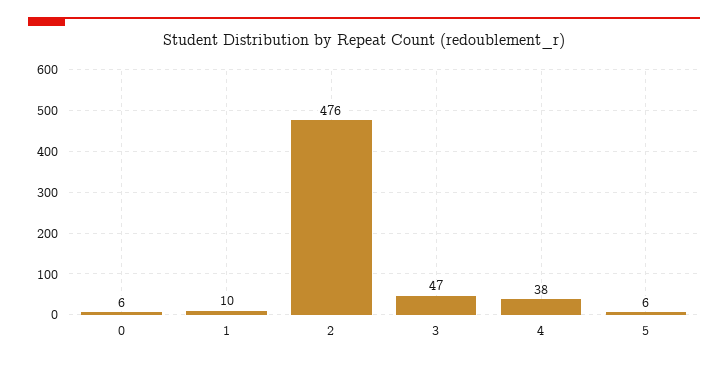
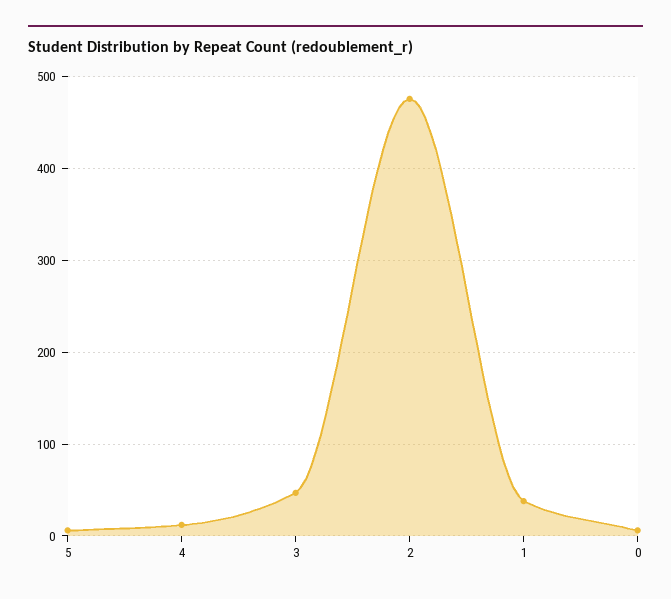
1: 10 -> 40
4: 38 -> 10

